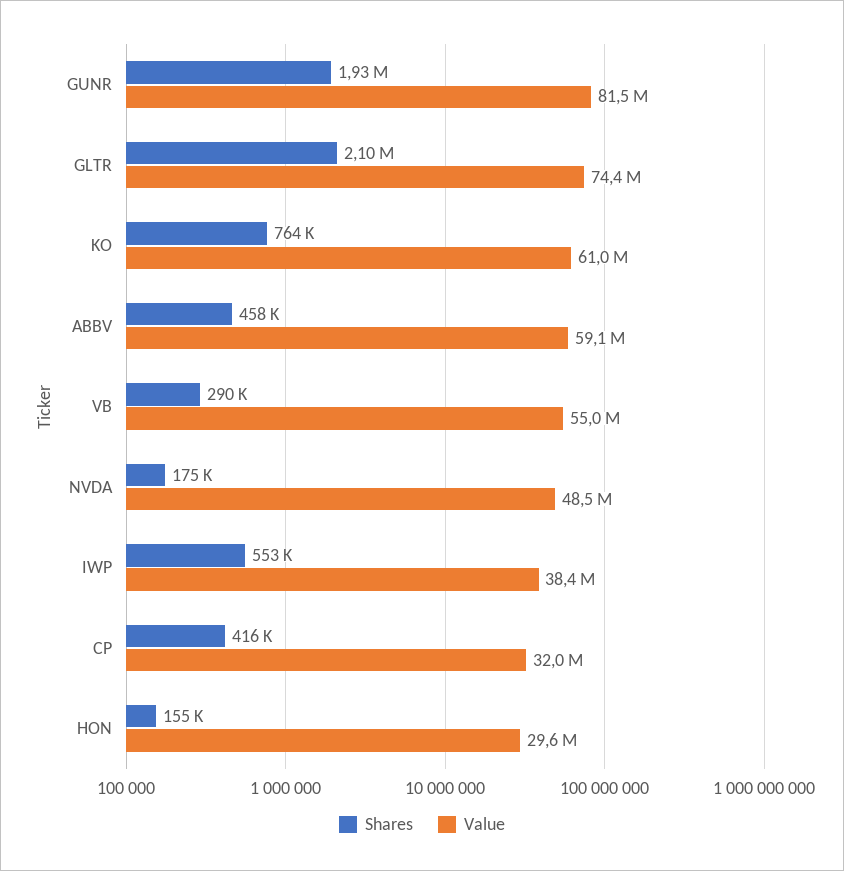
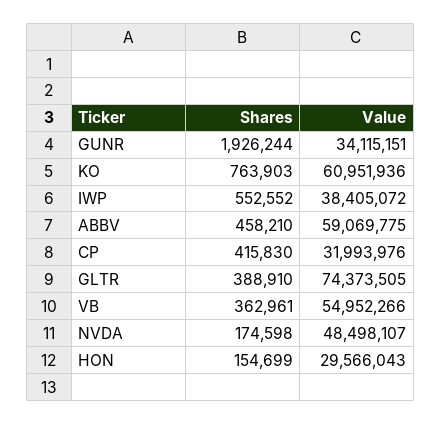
Value, GUNR: 81500000 -> 34115151
Shares, GLTR: 2100000 -> 388910
Shares, VB: 290000 -> 362961

